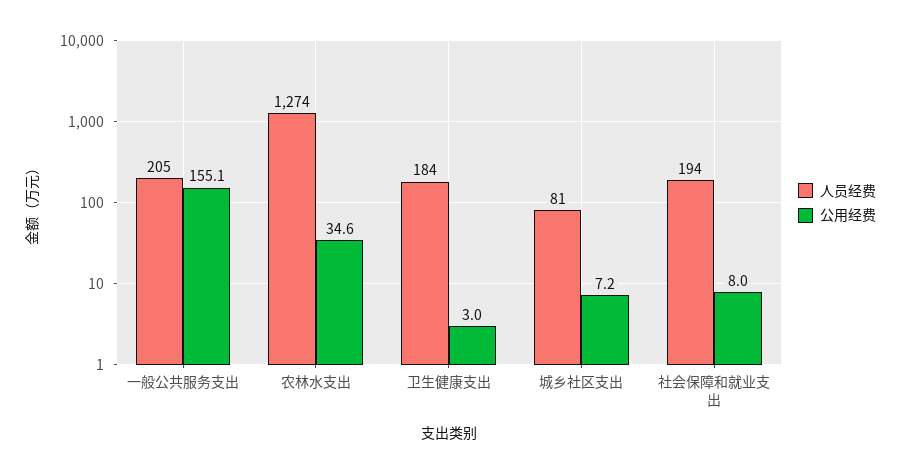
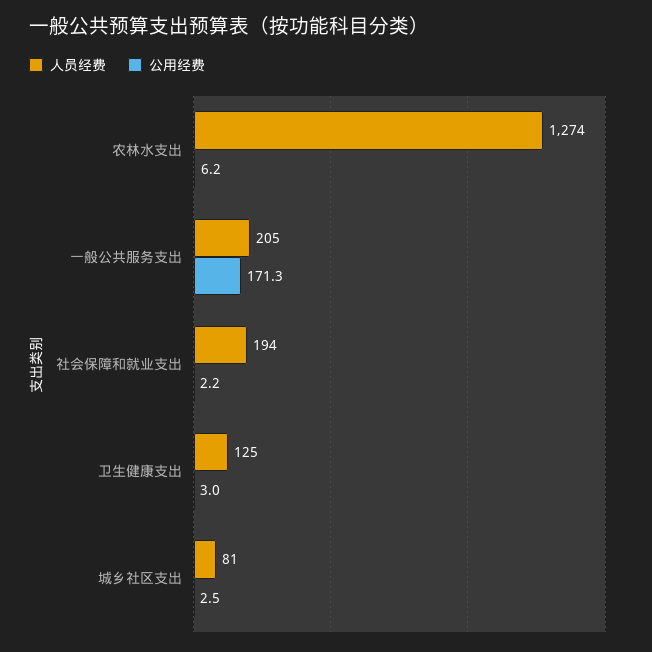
公用经费, 一般公共服务支出: 155.1 -> 171.3
公用经费, 农林水支出: 34.6 -> 6.2
人员经费, 卫生健康支出: 184 -> 125
公用经费, 城乡社区支出: 7.2 -> 2.5
公用经费, 社会保障和就业支出: 8 -> 2.2

